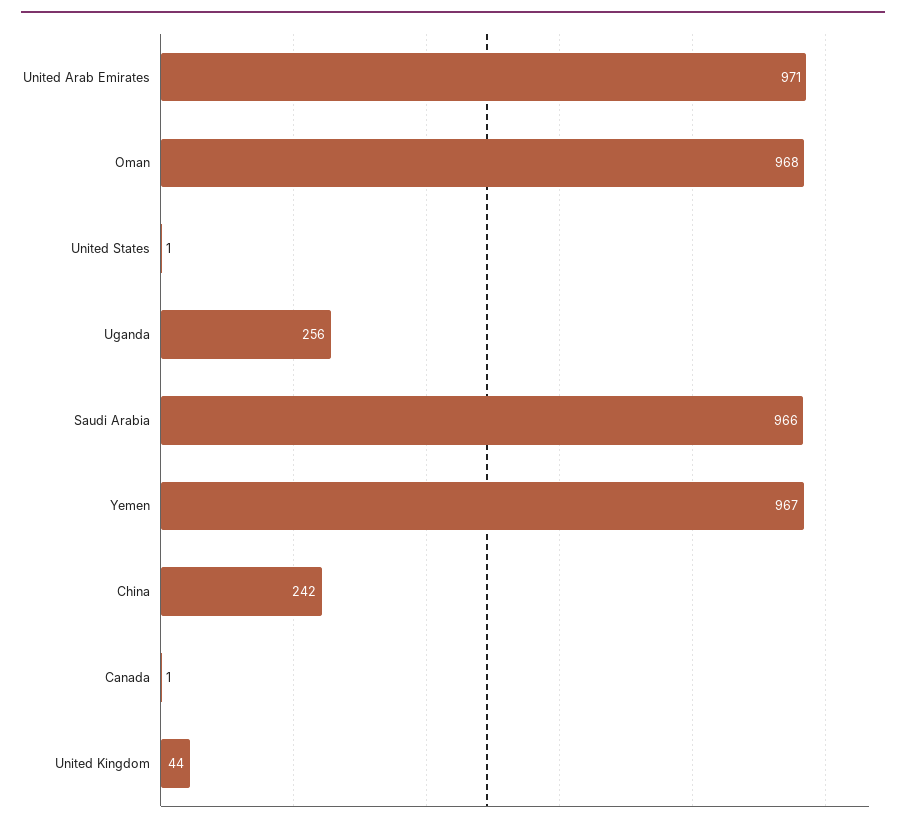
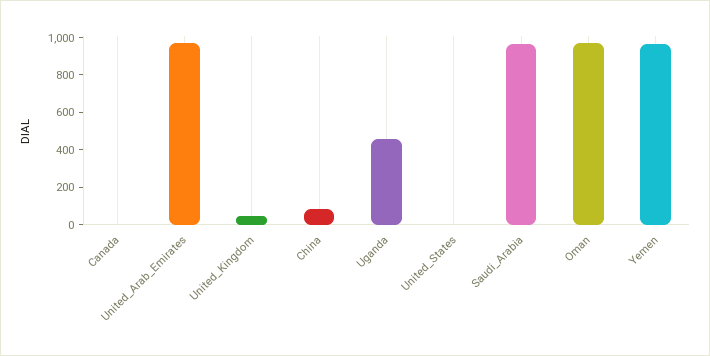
Uganda: 256 -> 450
China: 242 -> 100

